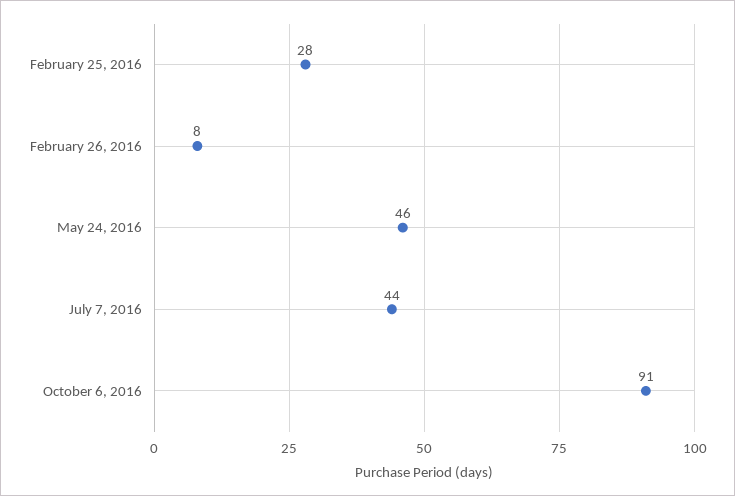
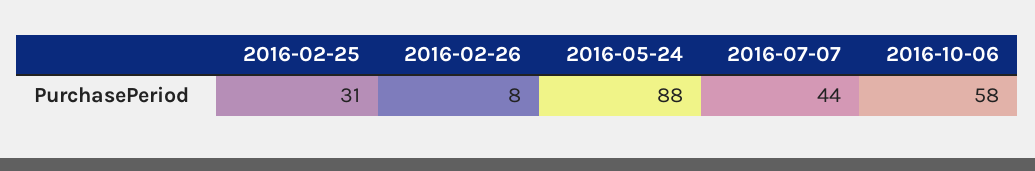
February 25, 2016: 28 -> 31
May 24, 2016: 46 -> 88
October 6, 2016: 91 -> 58

